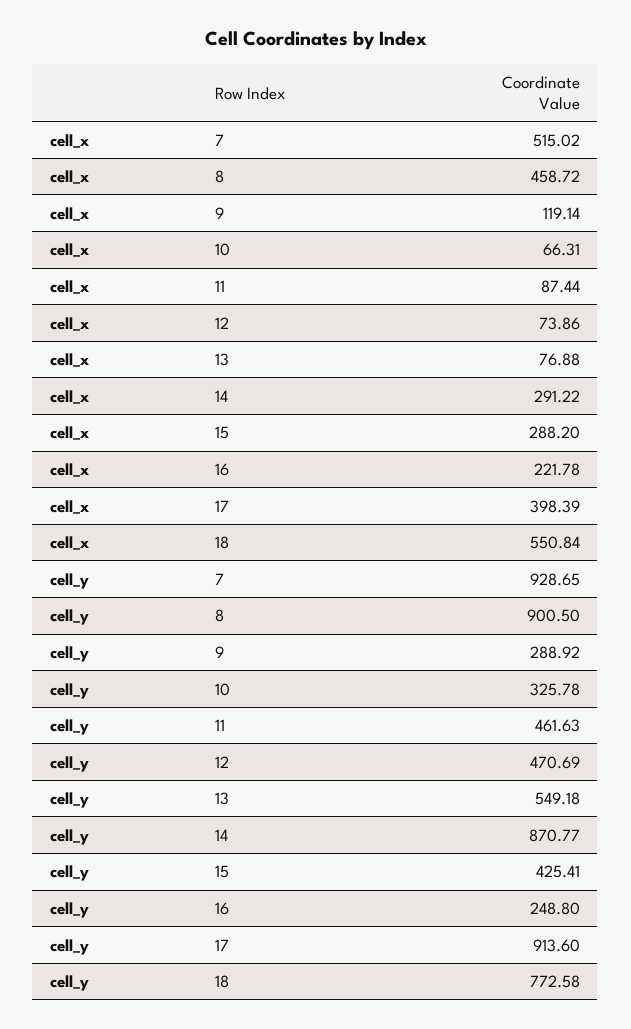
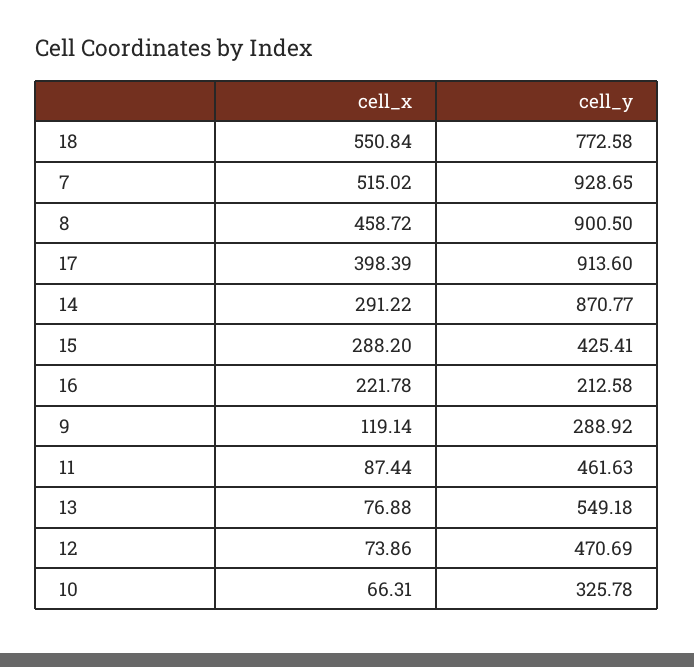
cell_y, 16: 248.8 -> 212.58

